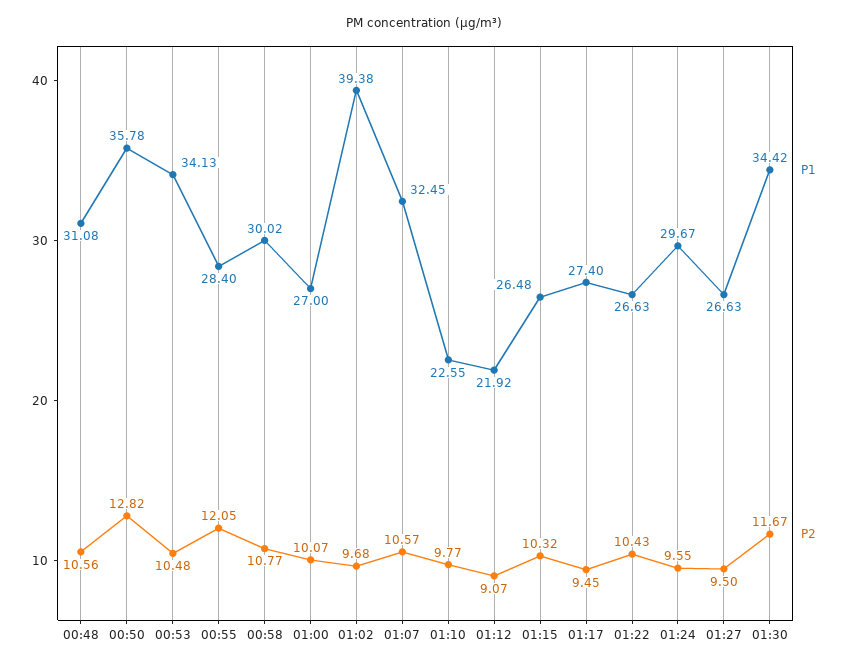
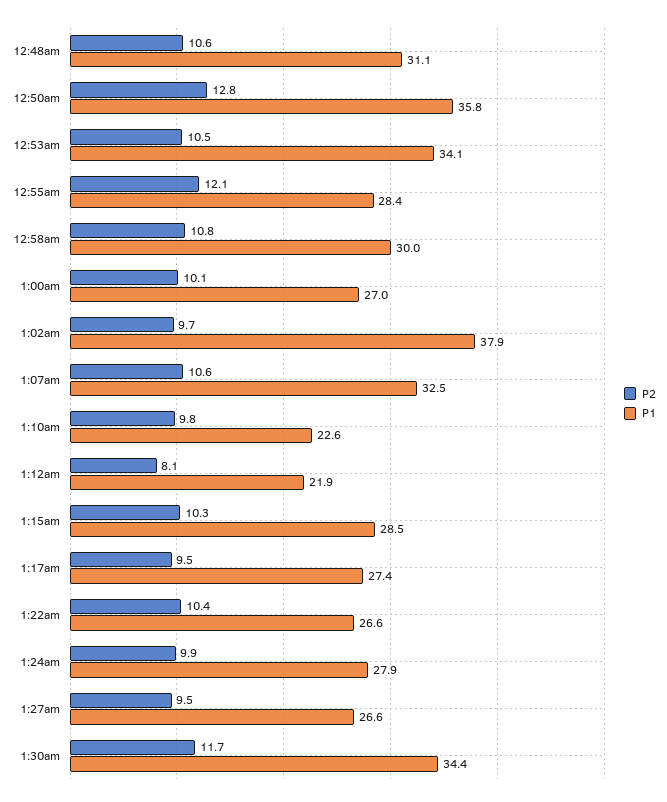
P1, 01:02: 39.38 -> 37.9
P2, 01:12: 9.07 -> 8.1
P1, 01:15: 26.48 -> 28.5
P1, 01:24: 29.67 -> 27.9
P2, 01:24: 9.55 -> 9.9

